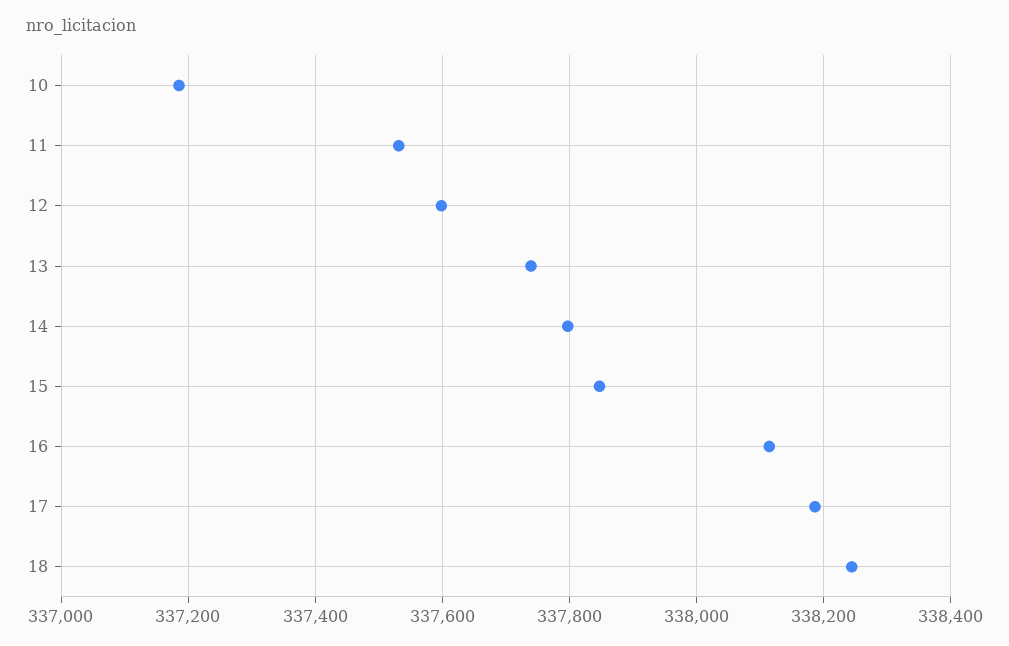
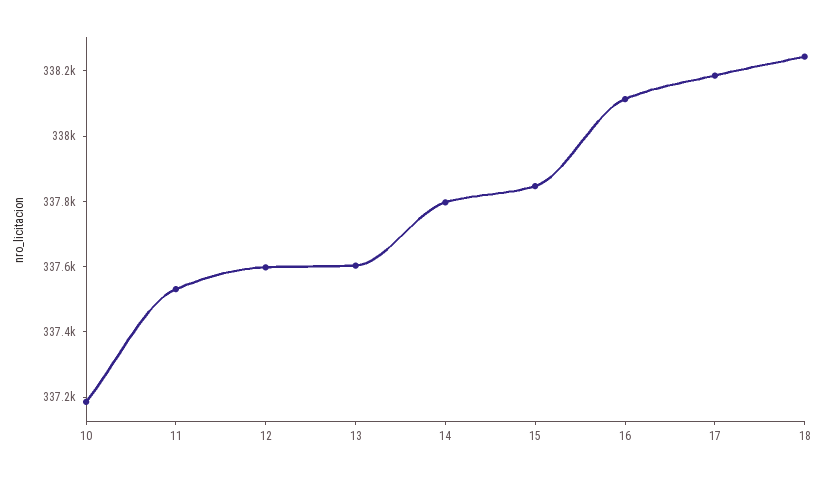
13: 337740 -> 337600

